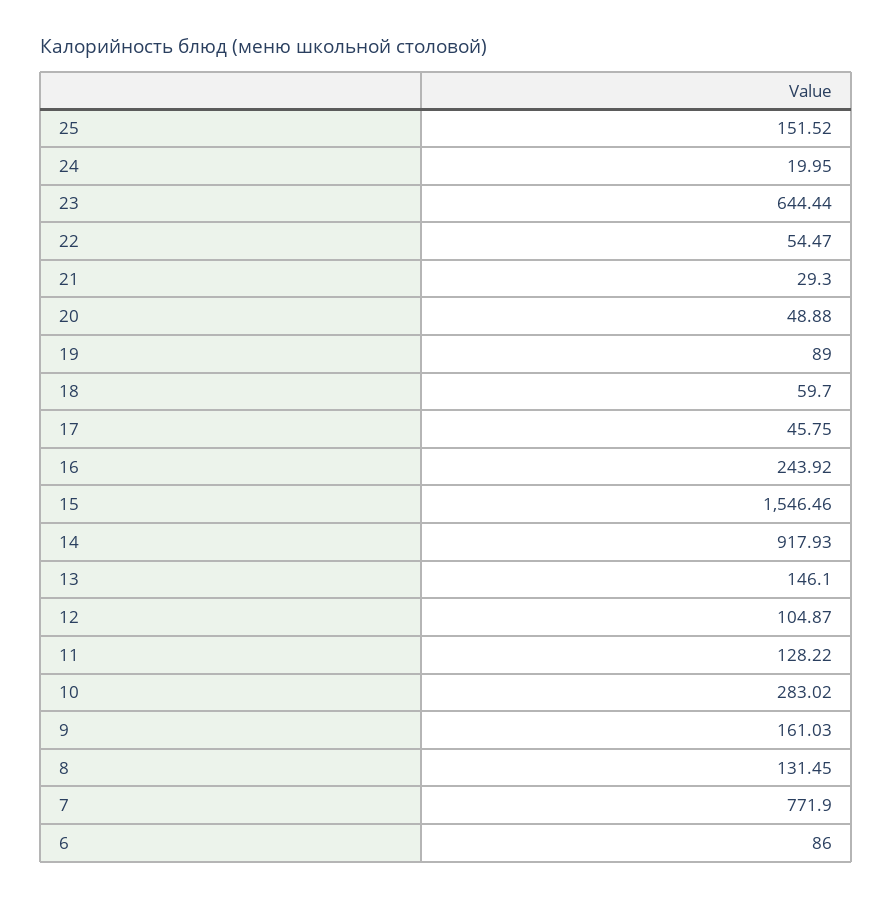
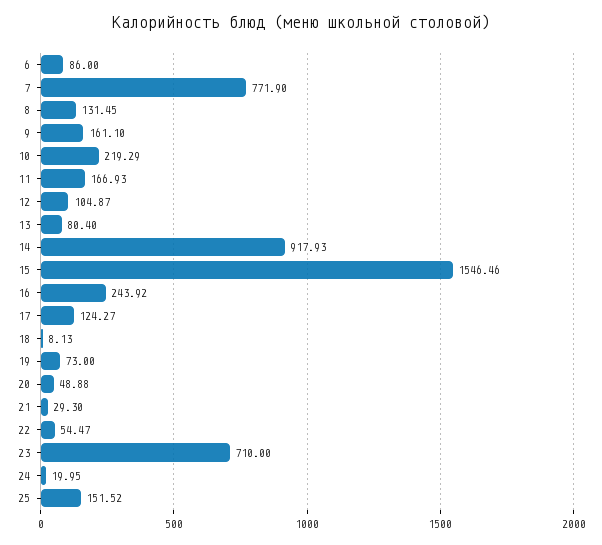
23: 644.44 -> 710
19: 89 -> 73
18: 59.7 -> 8.13
17: 45.75 -> 124.27
13: 146.1 -> 80.4
11: 128.22 -> 166.93
10: 283.02 -> 219.29
9: 161.03 -> 161.1

